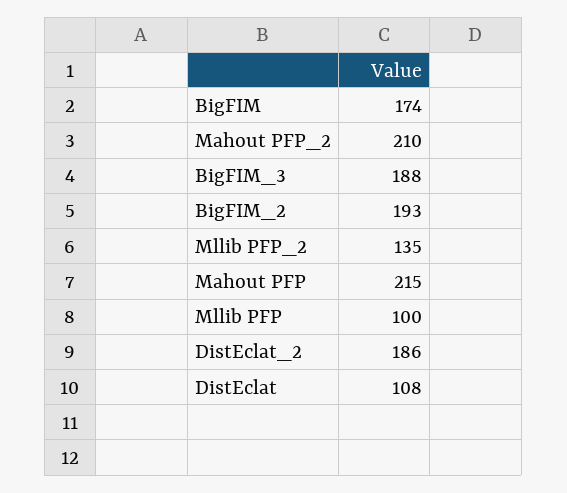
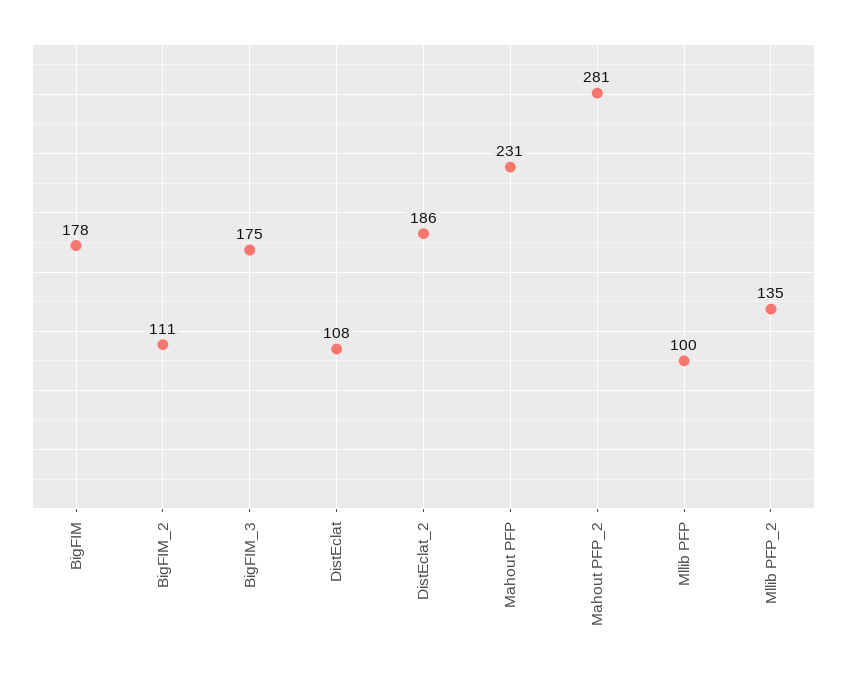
BigFIM: 174 -> 178
Mahout PFP_2: 210 -> 281
BigFIM_3: 188 -> 175
BigFIM_2: 193 -> 111
Mahout PFP: 215 -> 231

